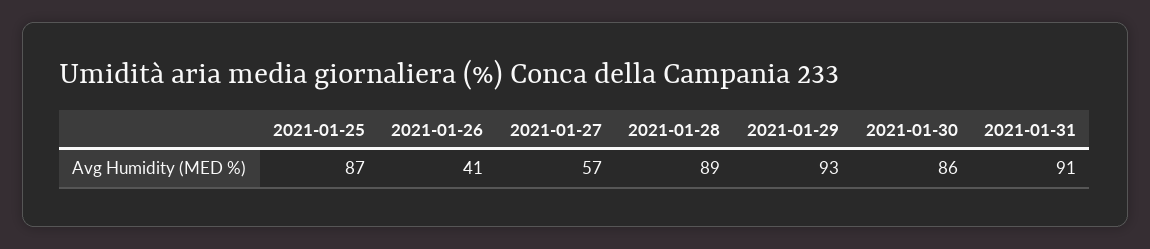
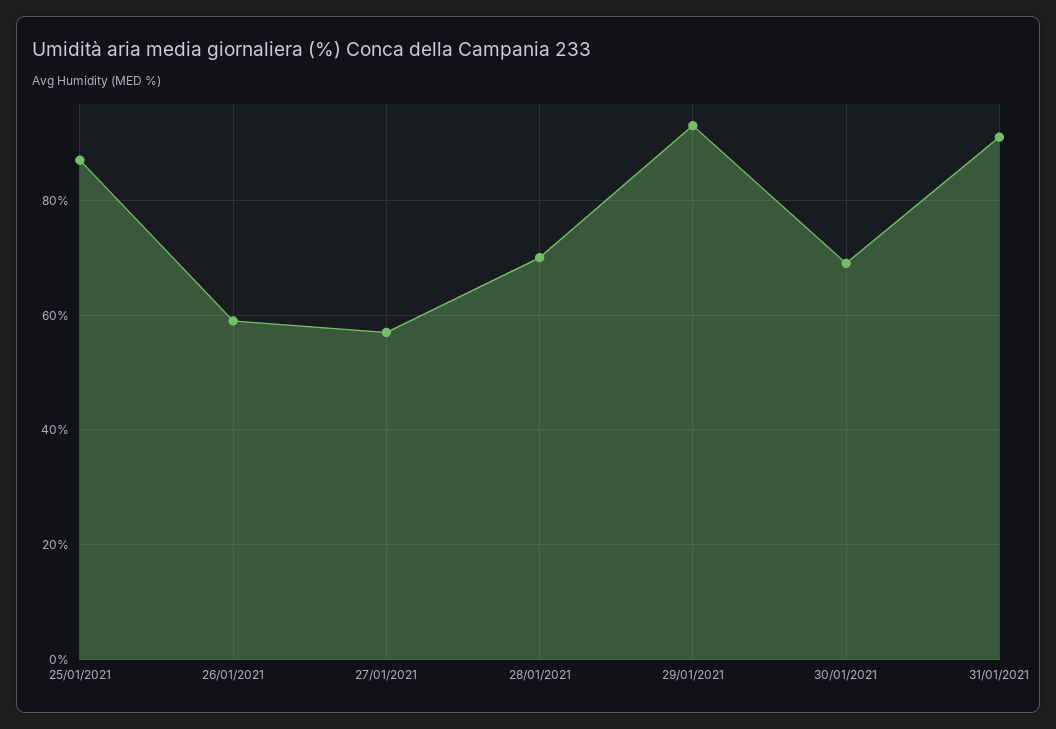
2021-01-26: 41 -> 60
2021-01-28: 89 -> 70
2021-01-30: 86 -> 70

